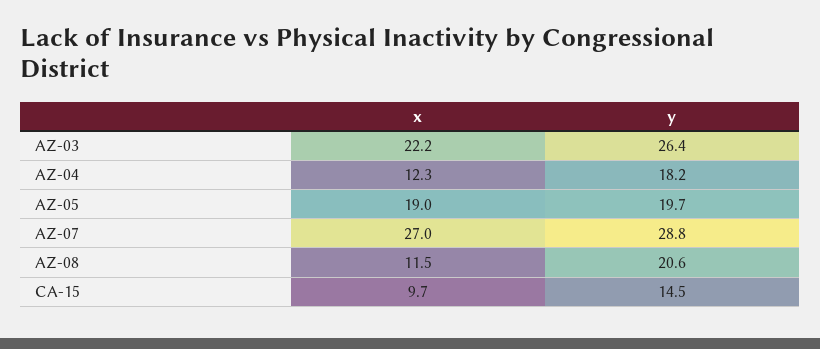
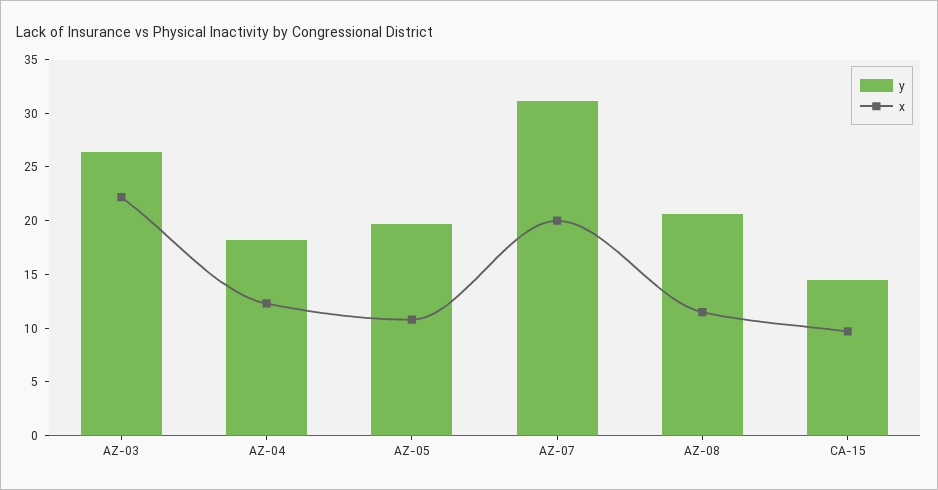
x, AZ-05: 19 -> 11
x, AZ-07: 27 -> 20
y, AZ-07: 28.8 -> 31

